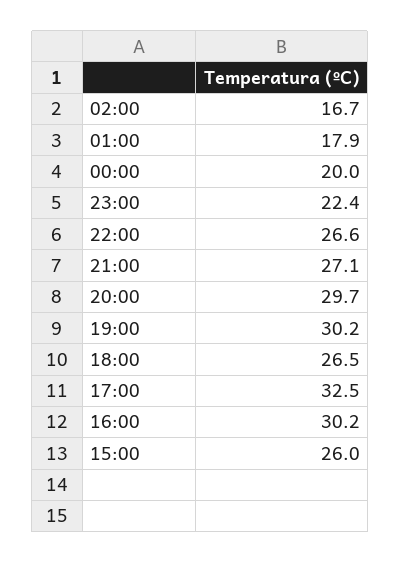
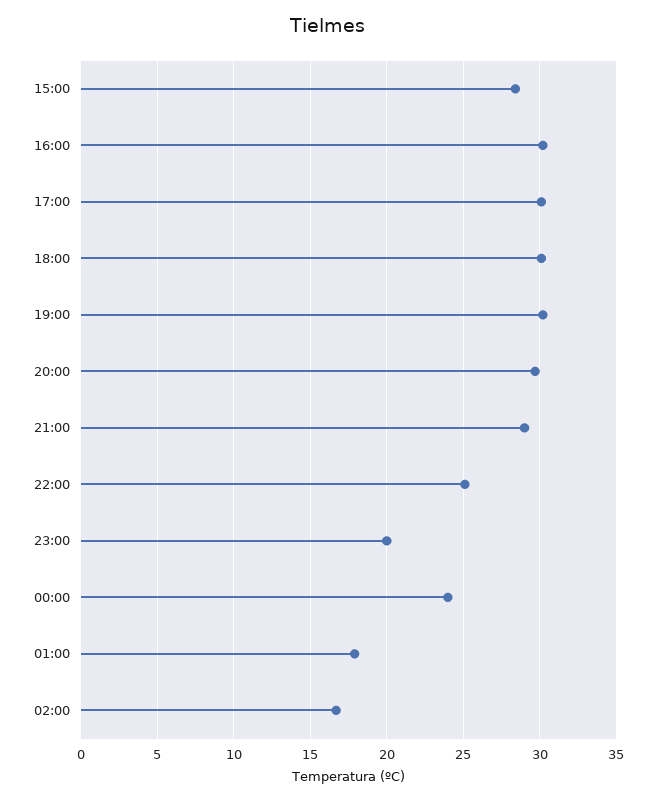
00:00: 20 -> 24
23:00: 22.4 -> 20
22:00: 26.6 -> 25
21:00: 27.1 -> 29
18:00: 26.5 -> 30
17:00: 32.5 -> 30
15:00: 26 -> 28.5

